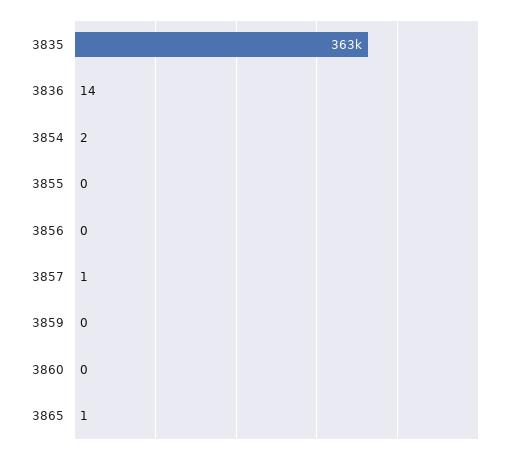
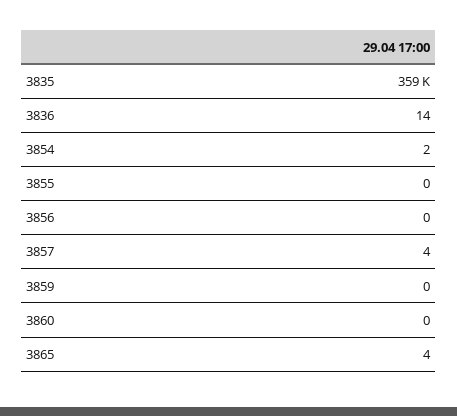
3835: 363000 -> 359000
3857: 1 -> 4
3865: 1 -> 4

